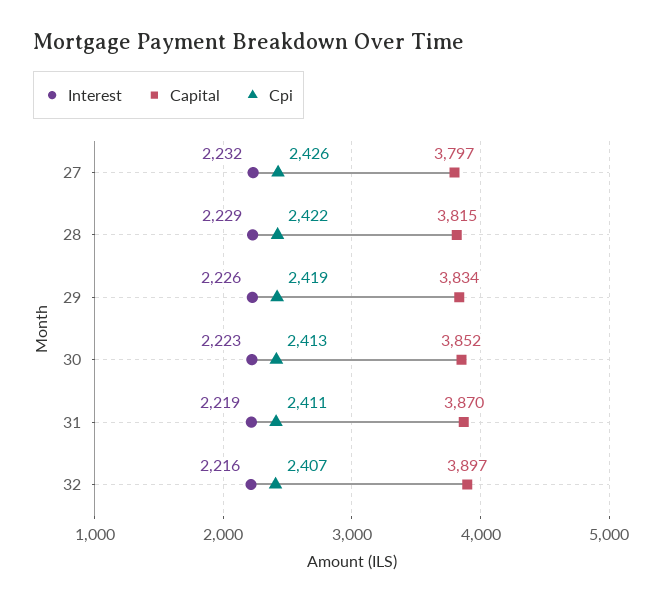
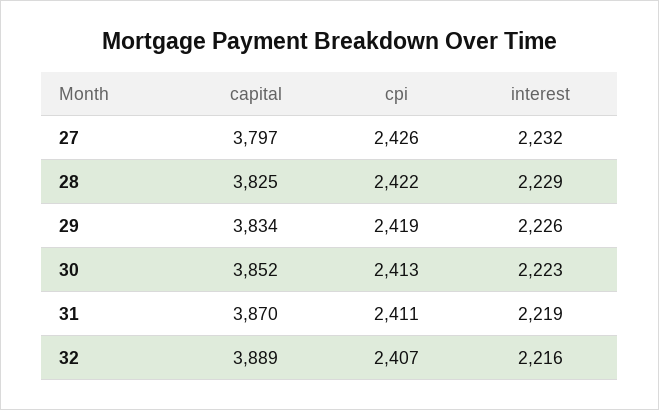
Capital, 28: 3815 -> 3825
Capital, 32: 3897 -> 3889

